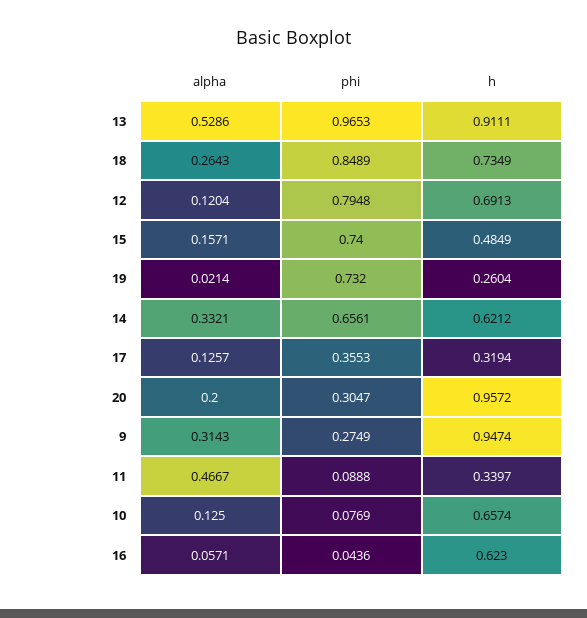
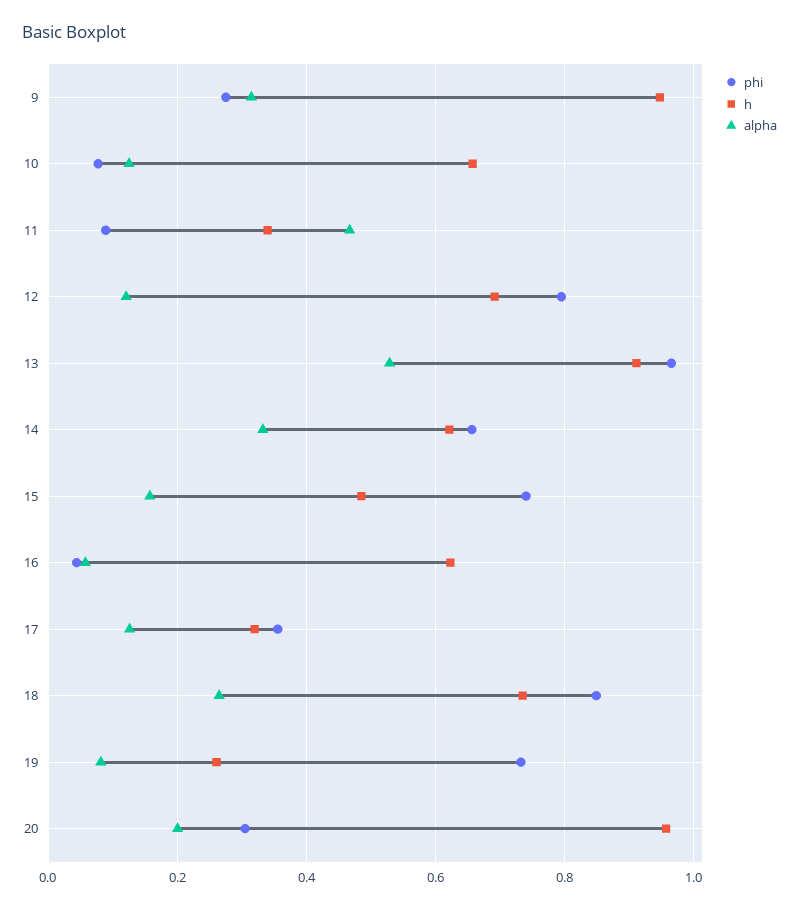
alpha, 19: 0.0214 -> 0.08

